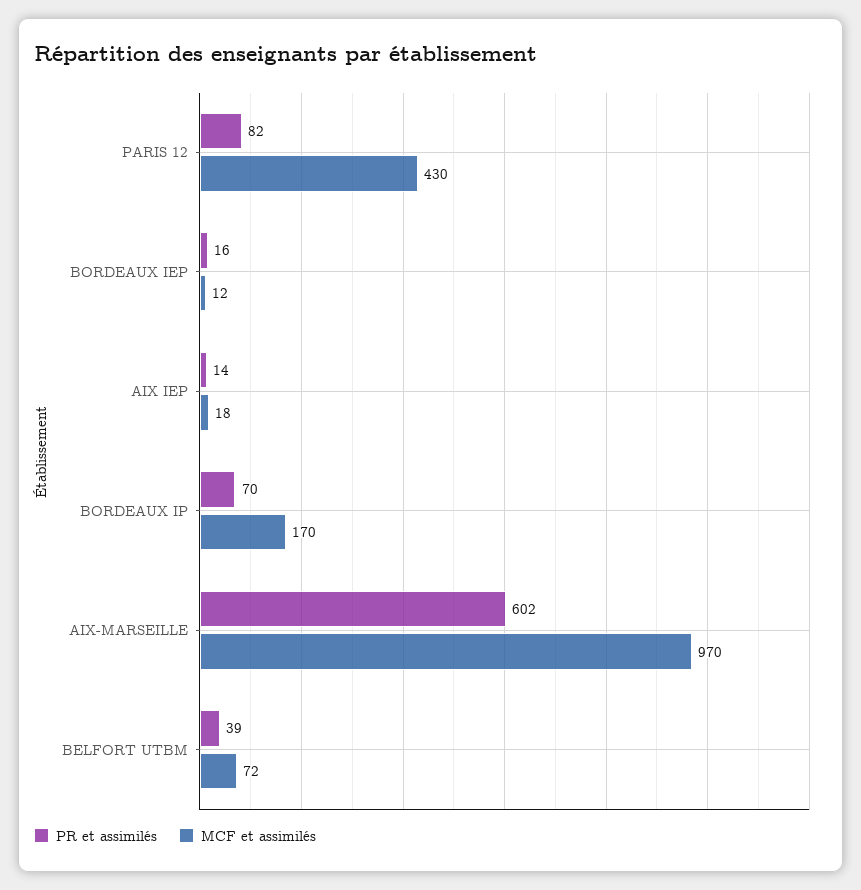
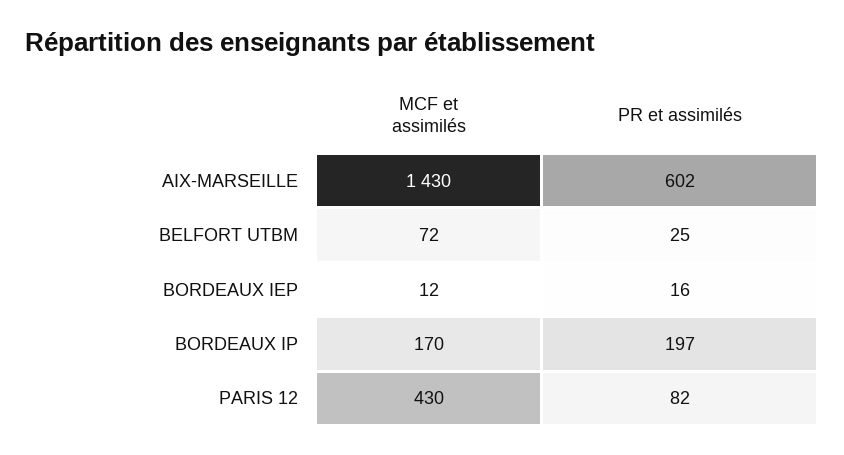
PR et assimilés, AIX IEP: 14 -> none
MCF et assimilés, AIX IEP: 18 -> none
PR et assimilés, BORDEAUX IP: 70 -> 197
MCF et assimilés, AIX-MARSEILLE: 970 -> 1430
PR et assimilés, BELFORT UTBM: 39 -> 25

